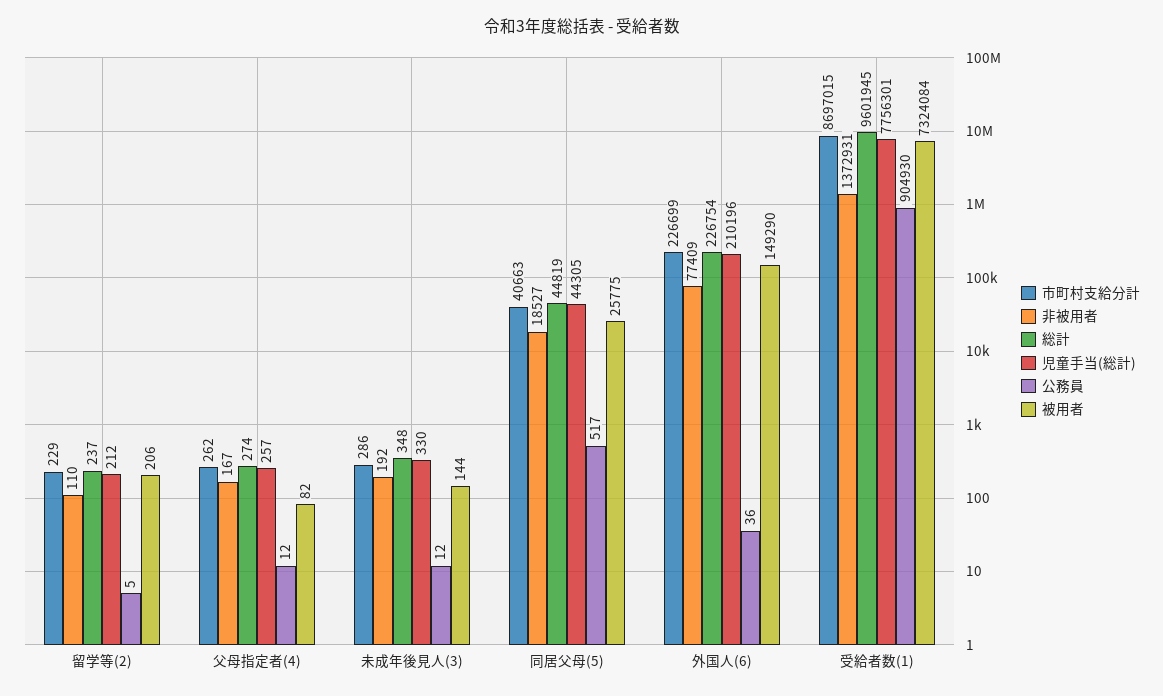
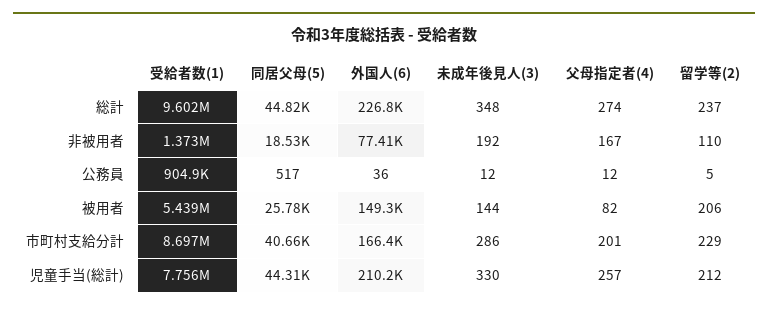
市町村支給分計, 父母指定者(4): 262 -> 201
市町村支給分計, 外国人(6): 226699 -> 166400
被用者, 受給者数(1): 7324084 -> 5439000

